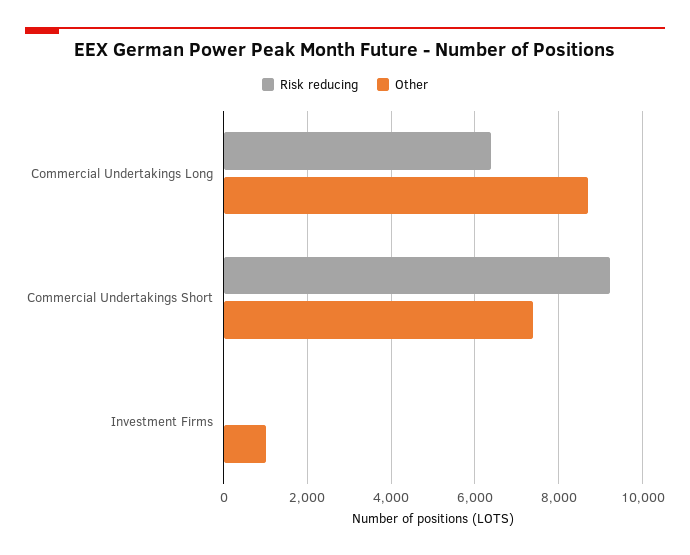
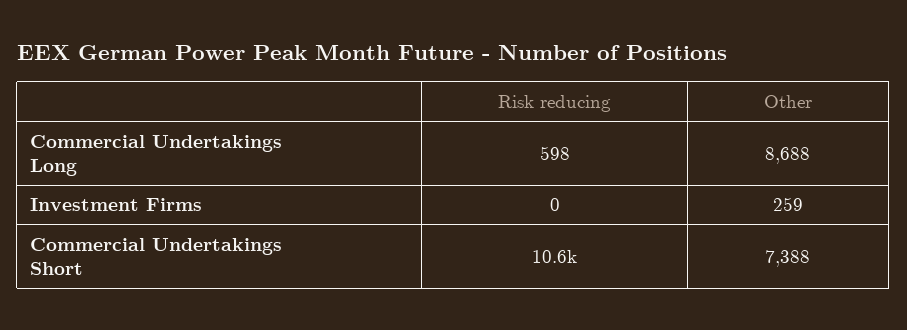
Risk reducing, Commercial Undertakings Long: 6400 -> 598
Risk reducing, Commercial Undertakings Short: 9200 -> 10600
Other, Investment Firms: 1000 -> 259

